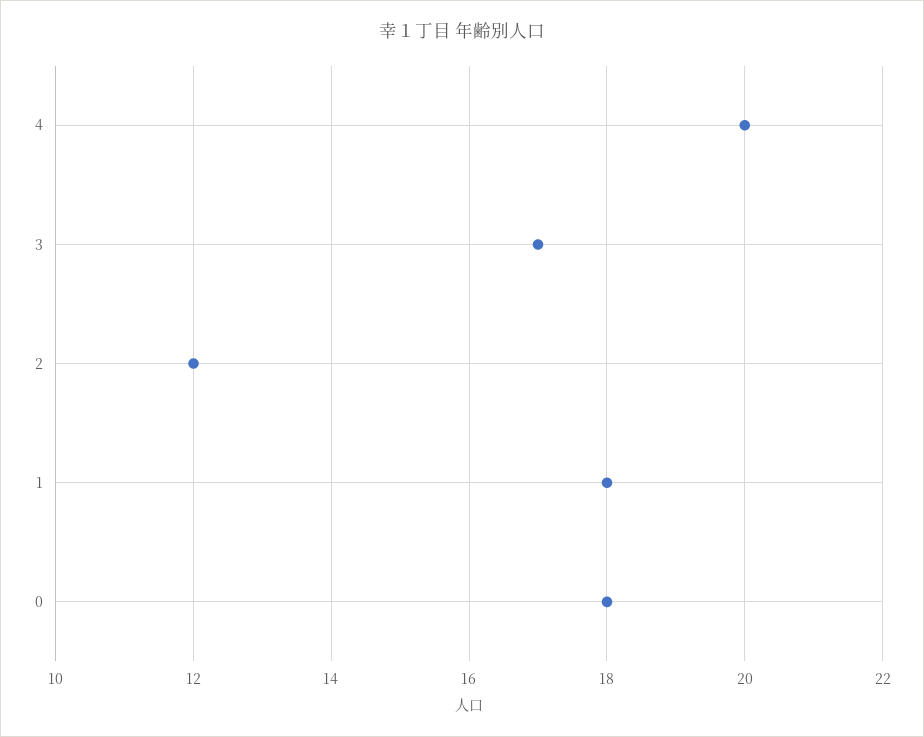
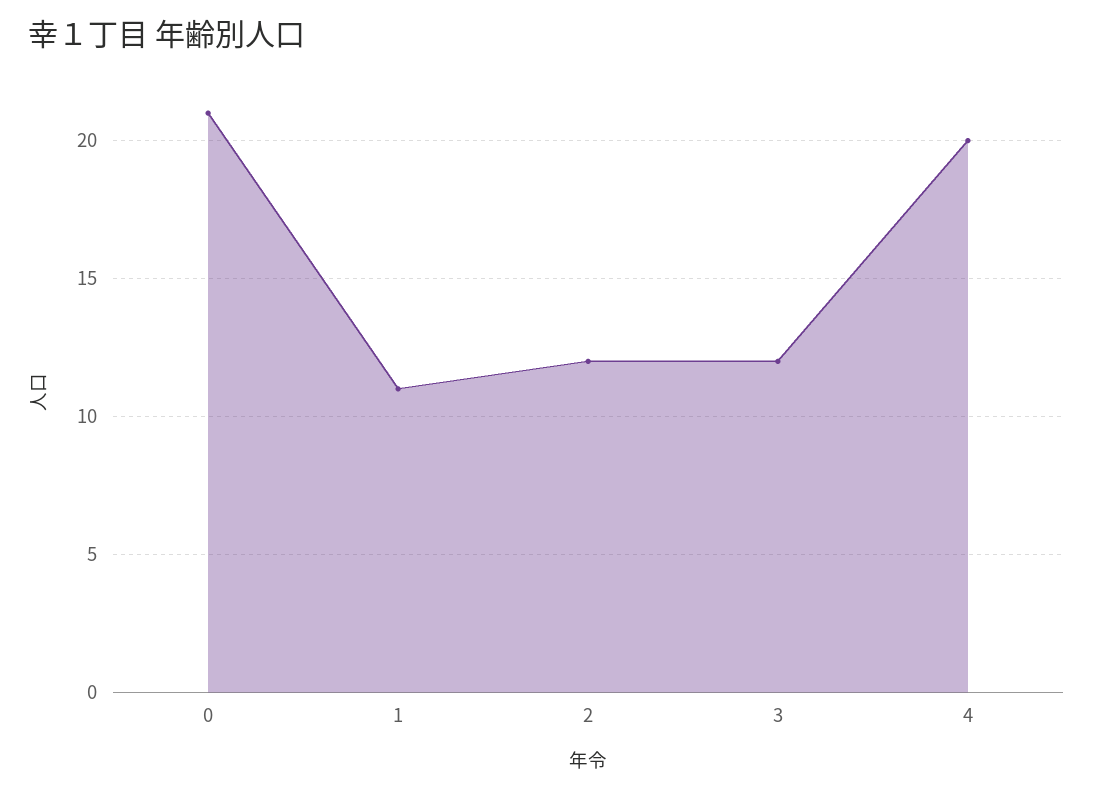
3: 17 -> 12
1: 18 -> 11
0: 18 -> 21

